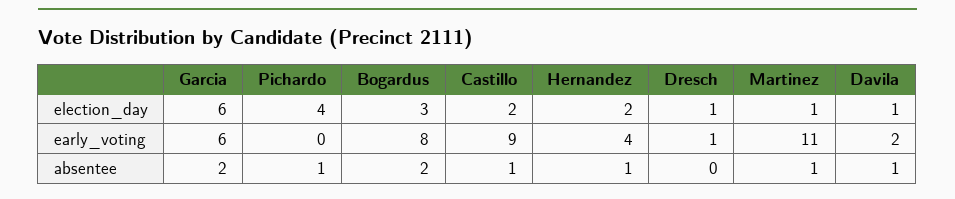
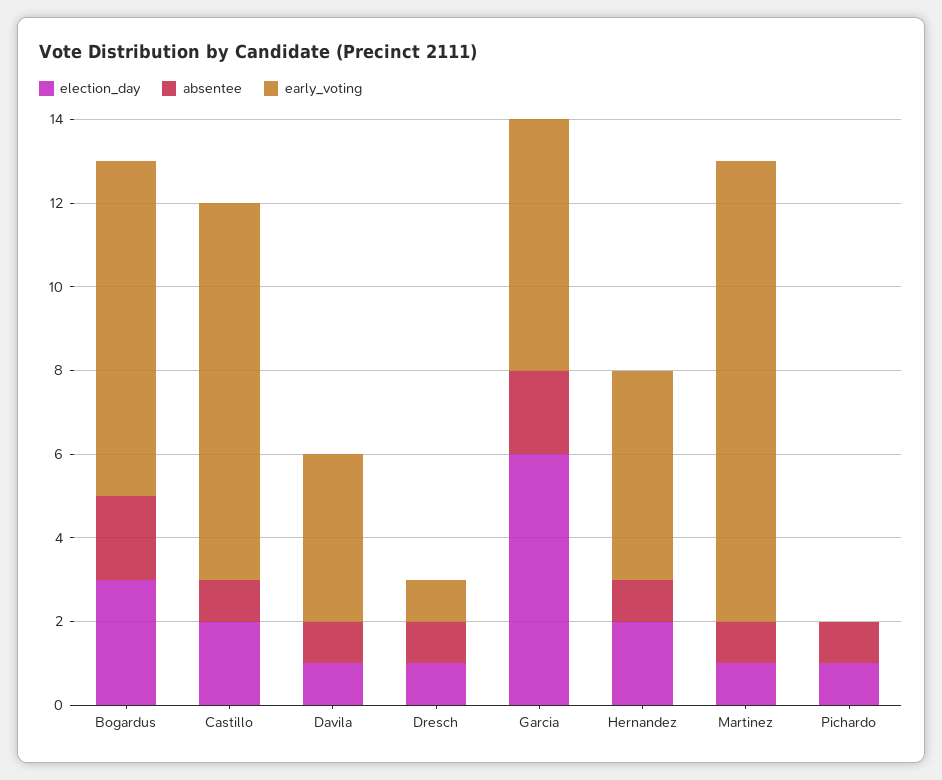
election_day, Pichardo: 4 -> 1
early_voting, Hernandez: 4 -> 5
early_voting, Davila: 2 -> 4
absentee, Dresch: 0 -> 1

